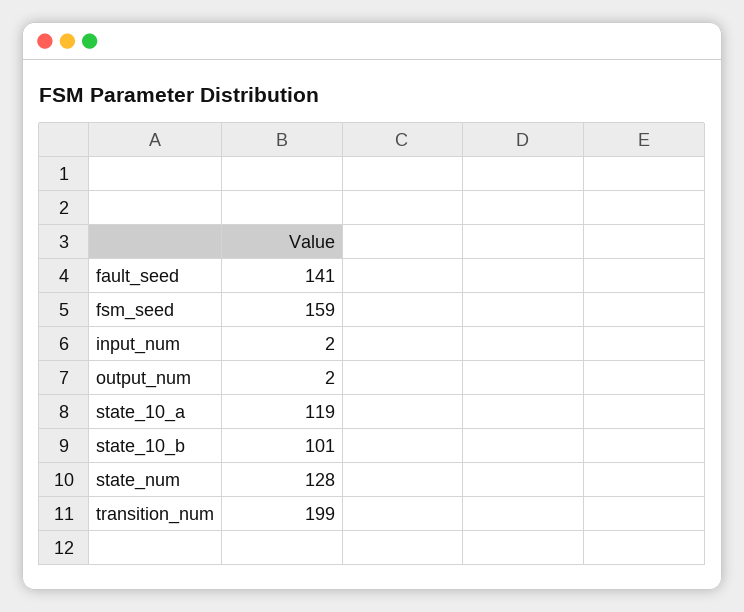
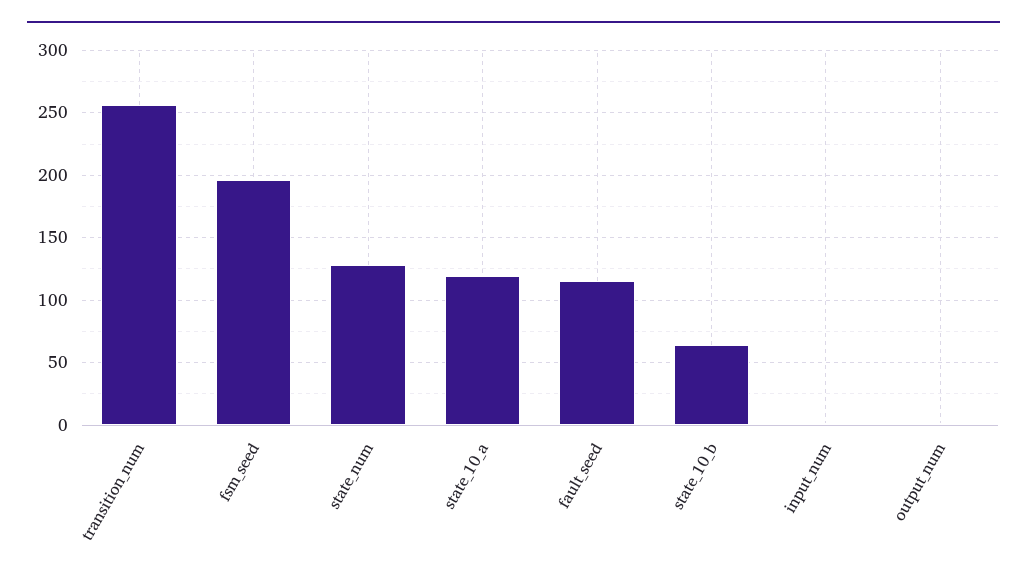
fault_seed: 141 -> 115
fsm_seed: 159 -> 195
state_10_b: 101 -> 65
transition_num: 199 -> 255

